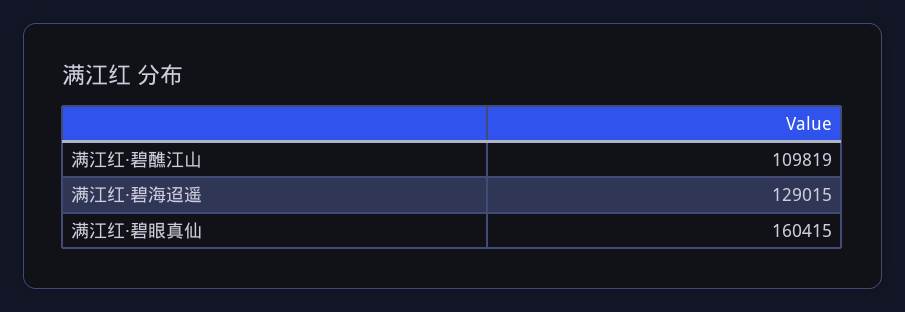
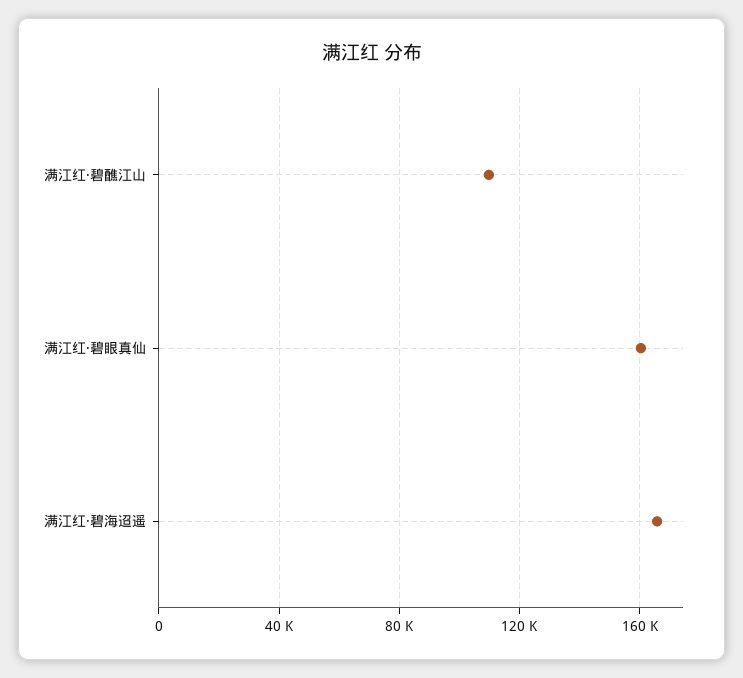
满江红·碧海迢遥: 129015 -> 165000

